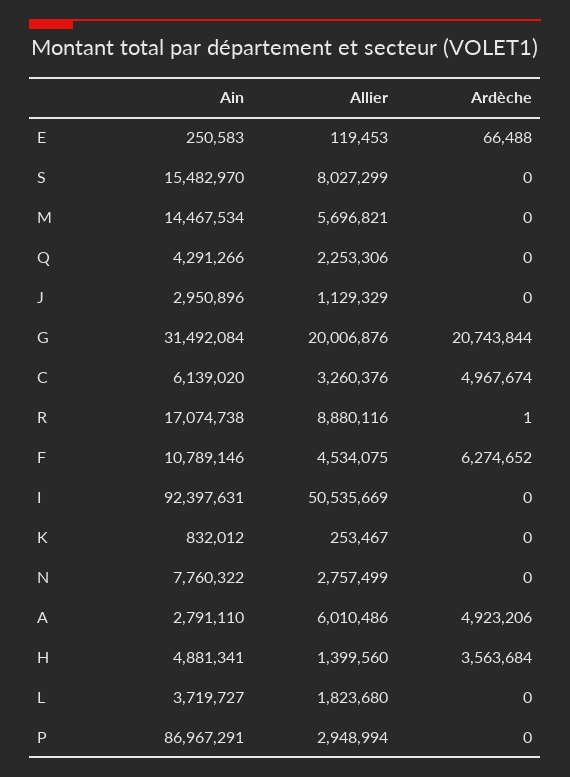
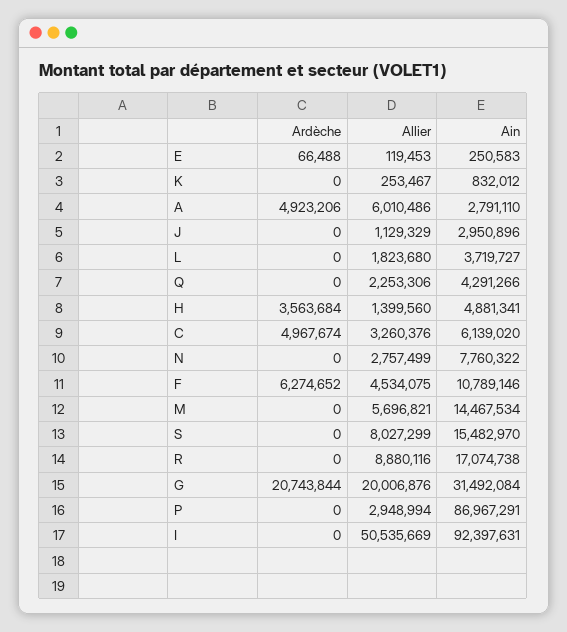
Ardèche, R: 1 -> 0

